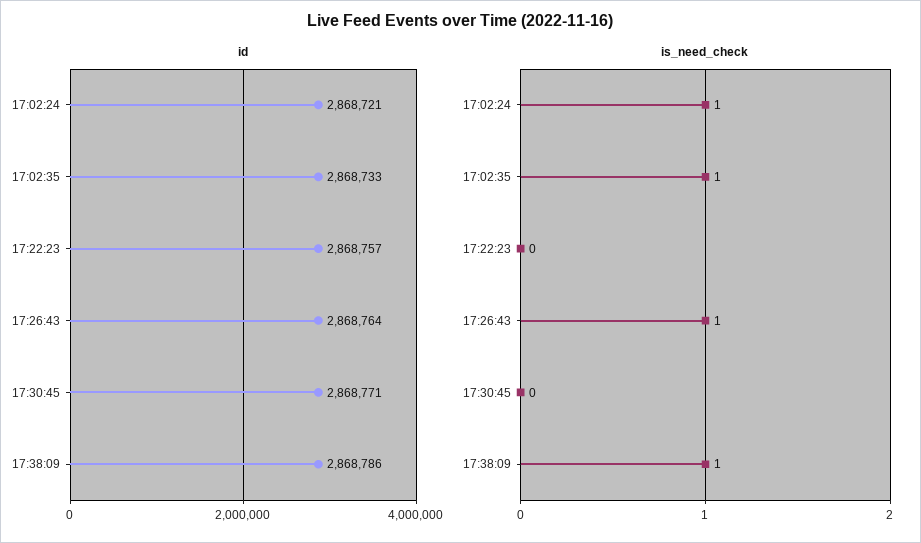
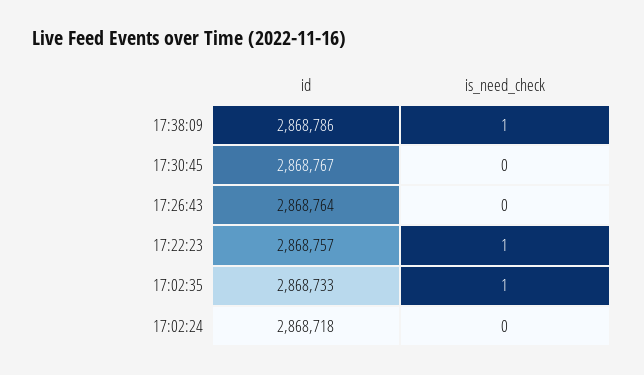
id, 17:02:24: 2868721 -> 2868718
id, 17:30:45: 2868771 -> 2868767
is_need_check, 17:02:24: 1 -> 0
is_need_check, 17:22:23: 0 -> 1
is_need_check, 17:26:43: 1 -> 0

